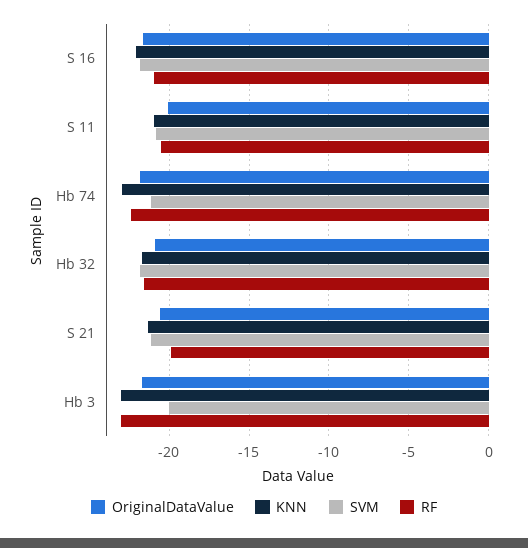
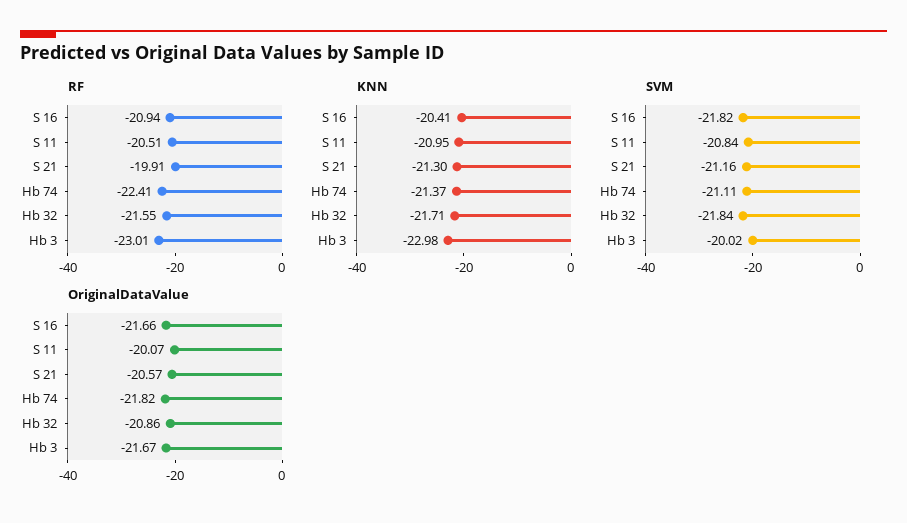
KNN, S 16: -22 -> -20.41
KNN, Hb 74: -23 -> -21.37

